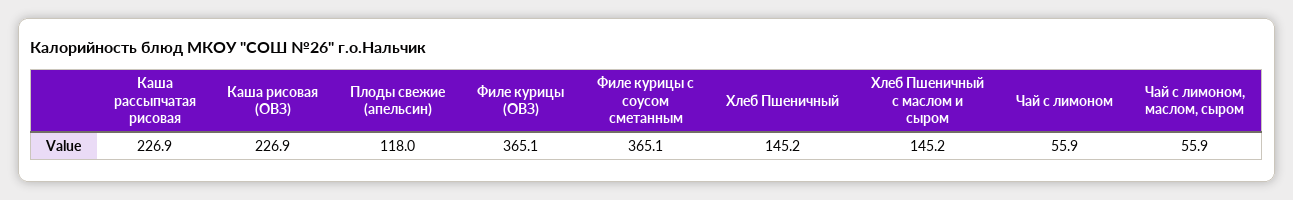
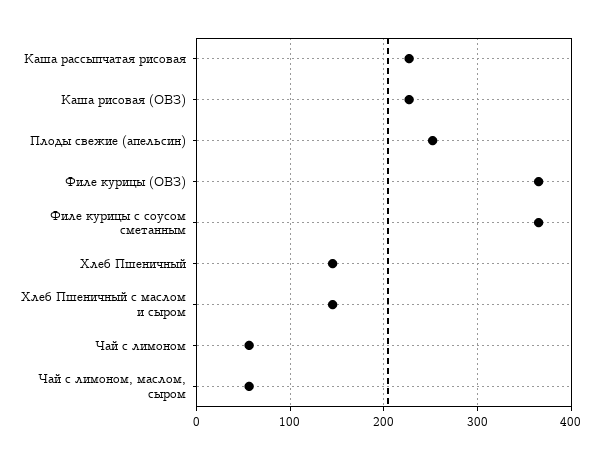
Плоды свежие (апельсин): 118 -> 250

